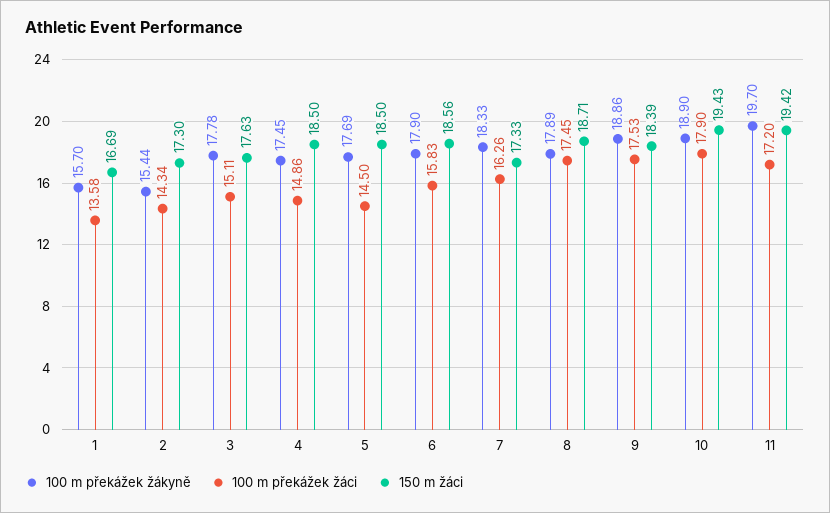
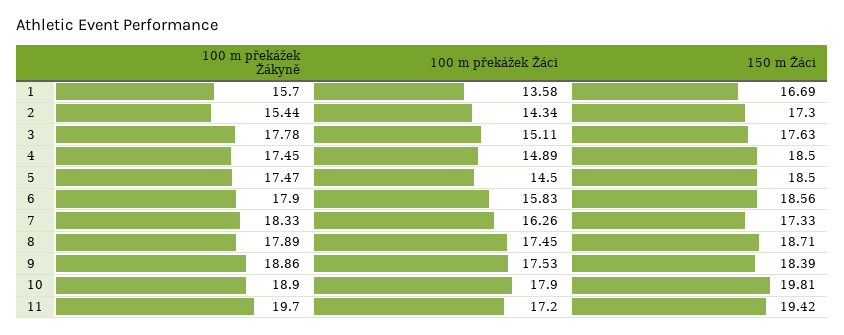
100 m překážek žáci, 4: 14.86 -> 14.89
100 m překážek žákyně, 5: 17.69 -> 17.47
150 m žáci, 10: 19.43 -> 19.81

